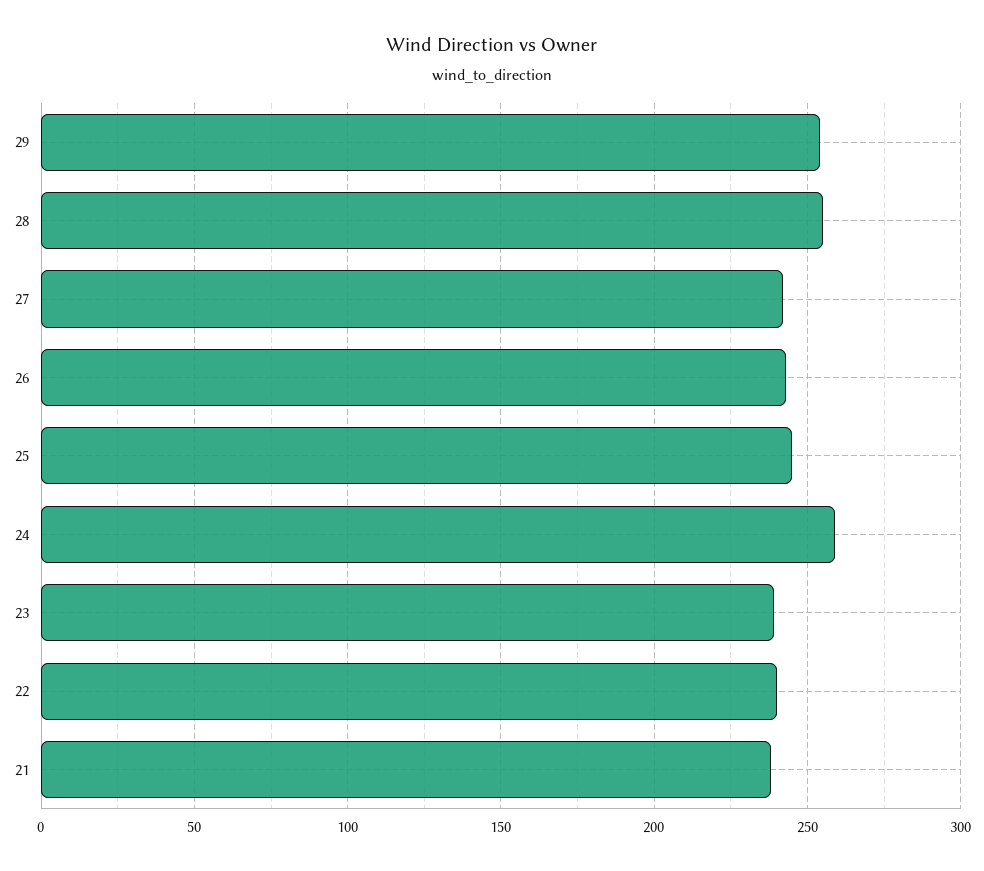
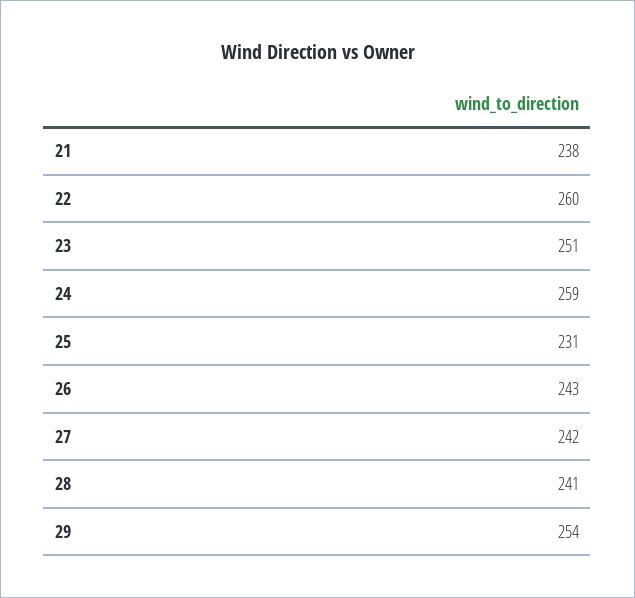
28: 255 -> 241
25: 245 -> 231
23: 240 -> 251
22: 240 -> 260

